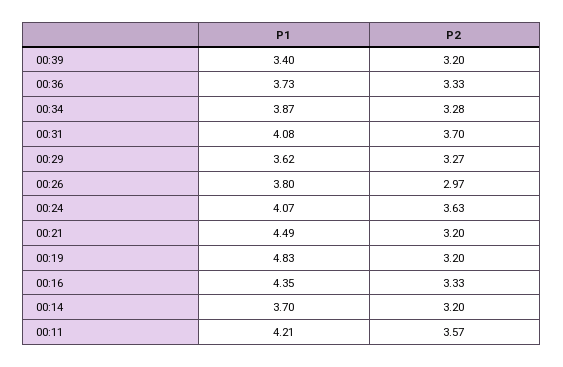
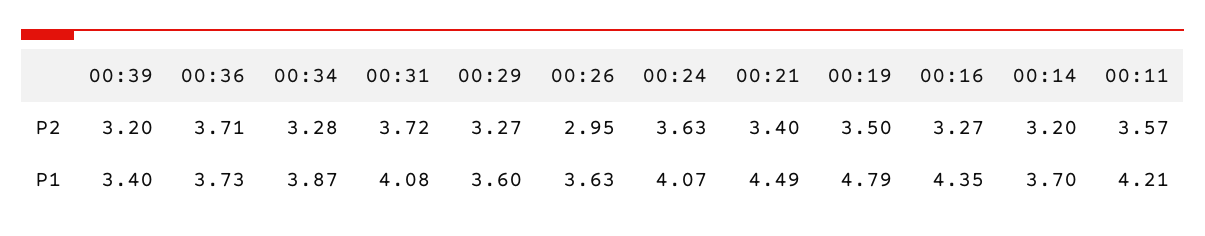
P2, 00:36: 3.33 -> 3.71
P2, 00:31: 3.7 -> 3.72
P1, 00:29: 3.62 -> 3.6
P1, 00:26: 3.8 -> 3.63
P2, 00:26: 2.97 -> 2.95
P2, 00:21: 3.2 -> 3.4
P1, 00:19: 4.83 -> 4.79
P2, 00:19: 3.2 -> 3.5
P2, 00:16: 3.33 -> 3.27

